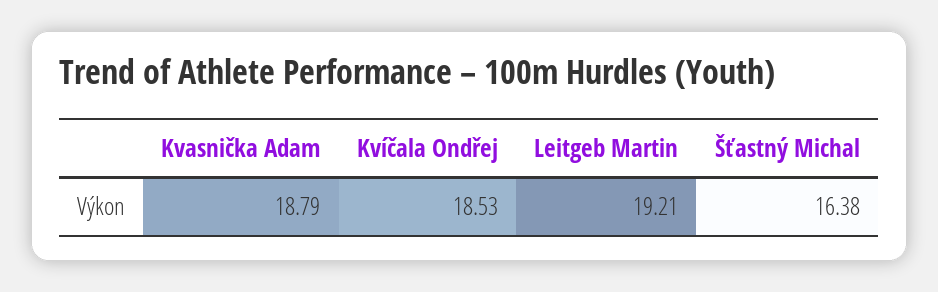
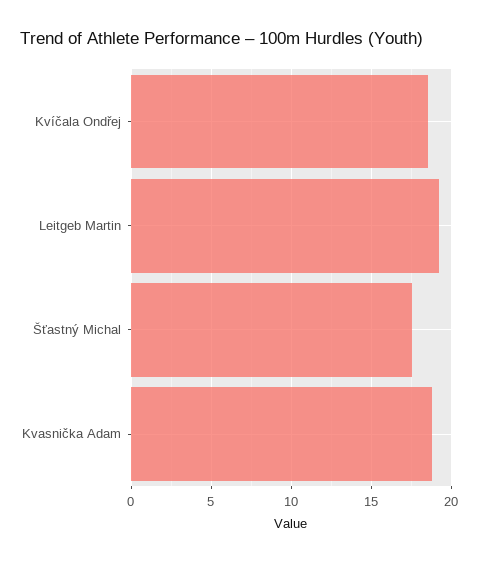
Šťastný Michal: 16.38 -> 17.5

